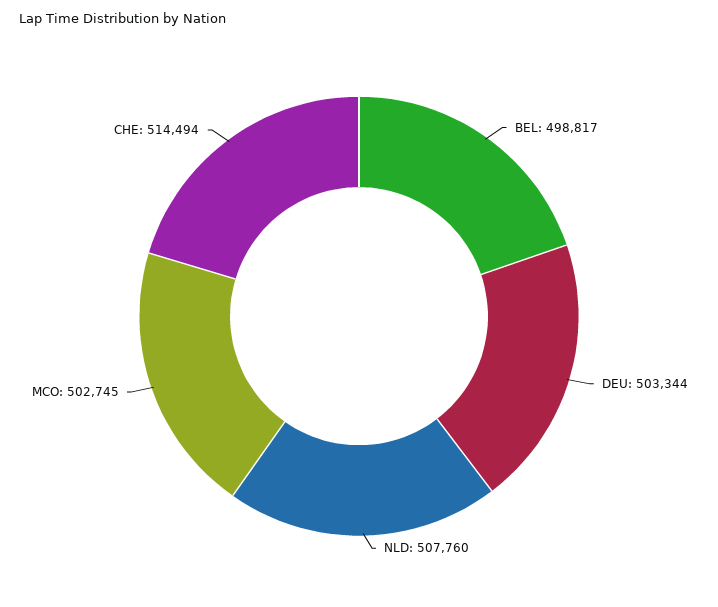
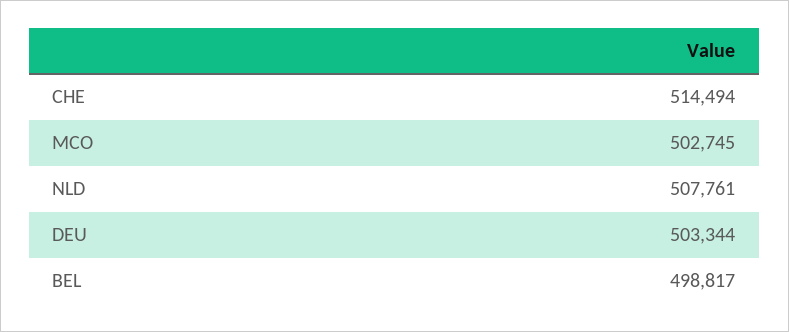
NLD: 507760 -> 507761

